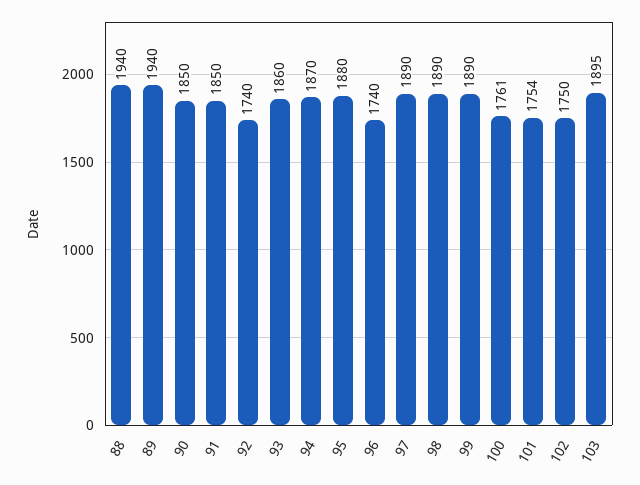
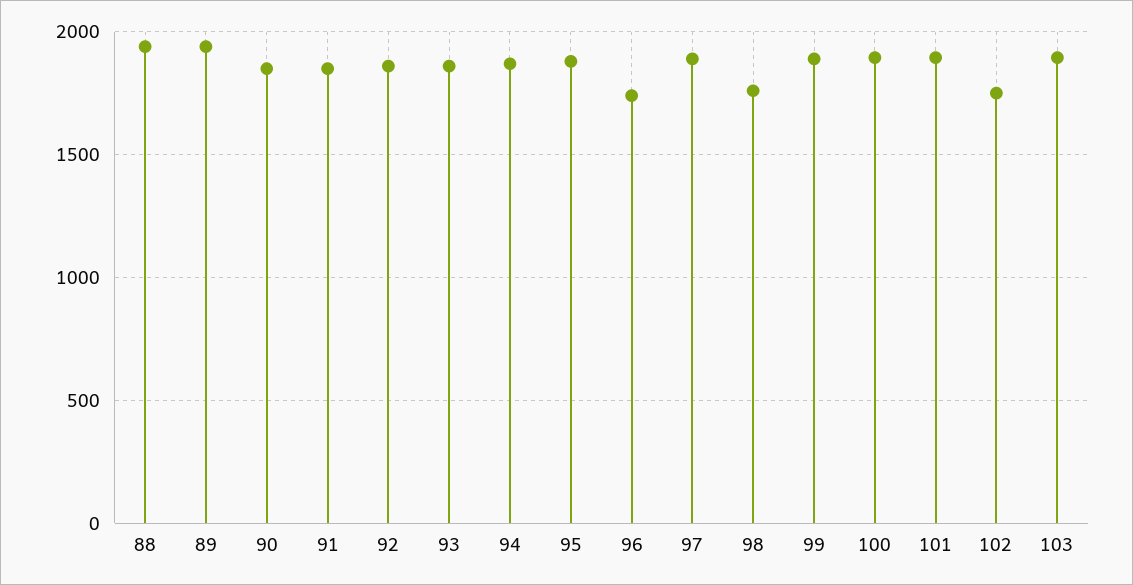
92: 1740 -> 1850
98: 1890 -> 1750
100: 1761 -> 1900
101: 1754 -> 1900

